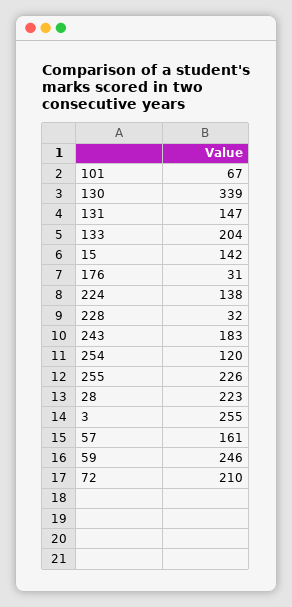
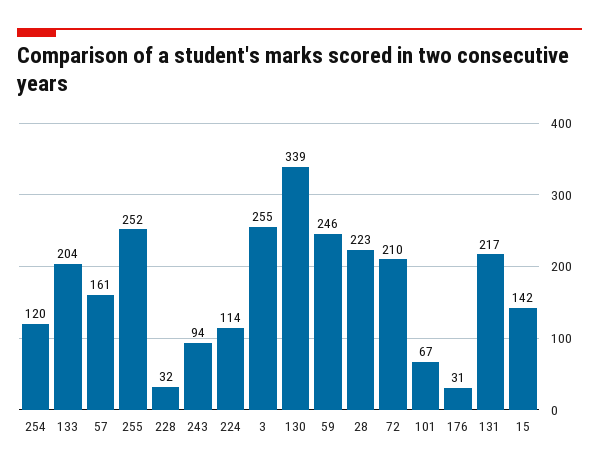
131: 147 -> 217
224: 138 -> 114
243: 183 -> 94
255: 226 -> 252

